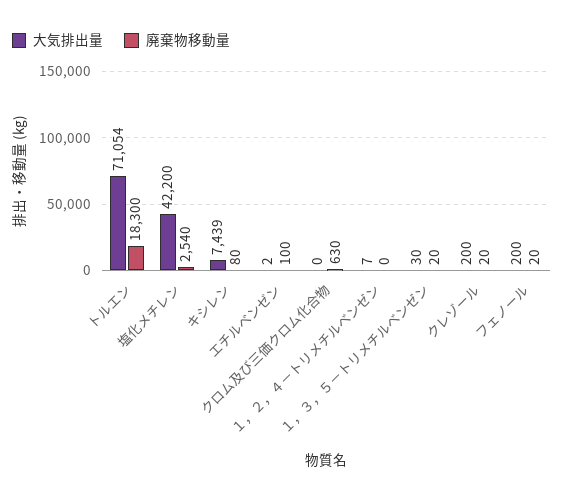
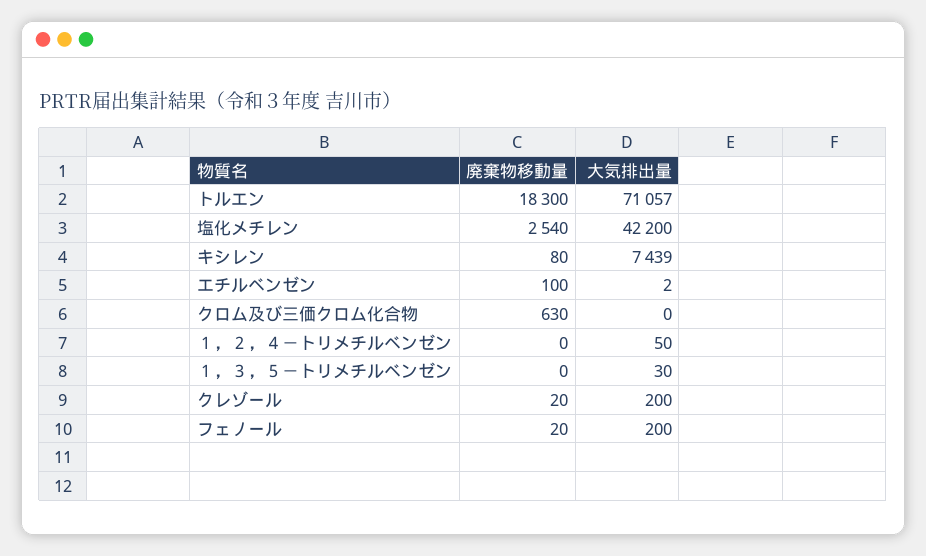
大気排出量, トルエン: 71054 -> 71057
大気排出量, １，２，４－トリメチルベンゼン: 7 -> 50
廃棄物移動量, １，３，５－トリメチルベンゼン: 20 -> 0

